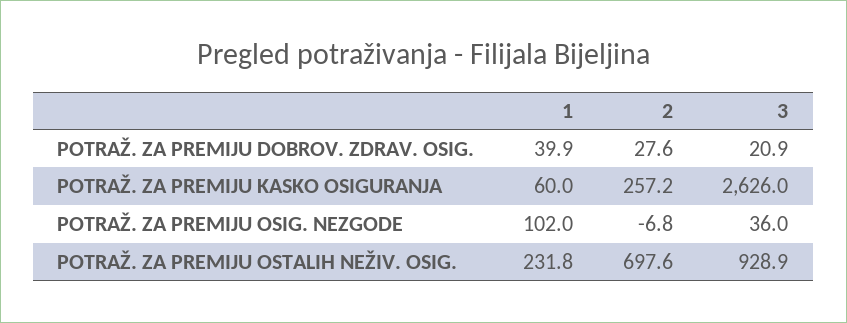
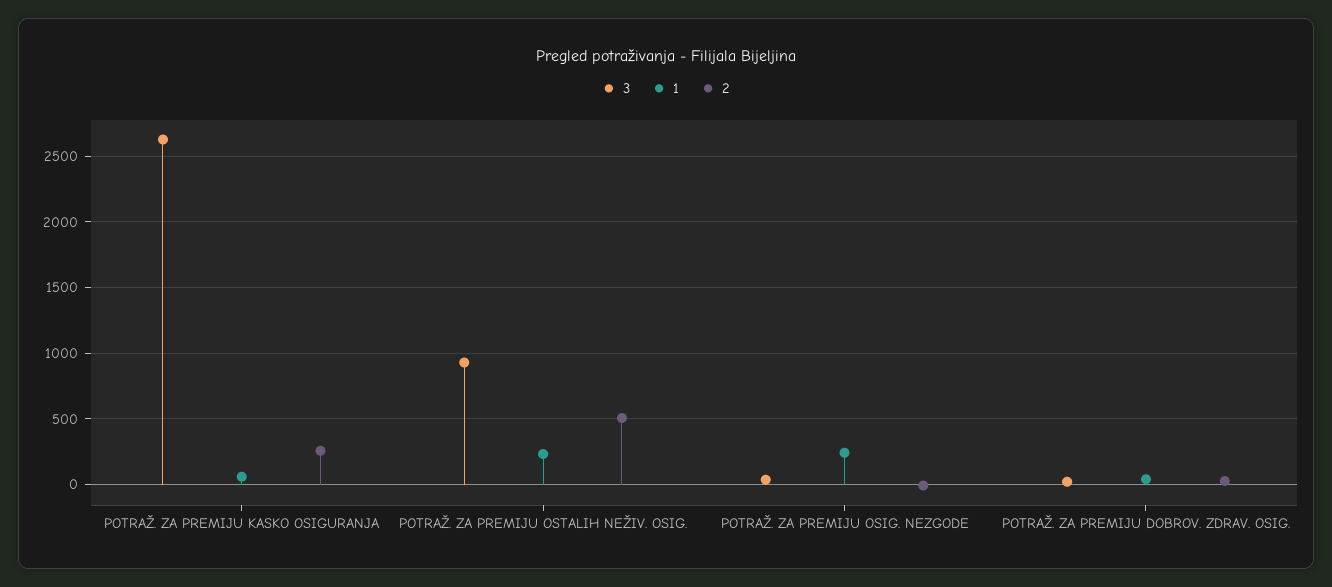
1, POTRAŽ. ZA PREMIJU OSIG. NEZGODE: 102 -> 250
2, POTRAŽ. ZA PREMIJU OSTALIH NEŽIV. OSIG.: 697.6 -> 500

